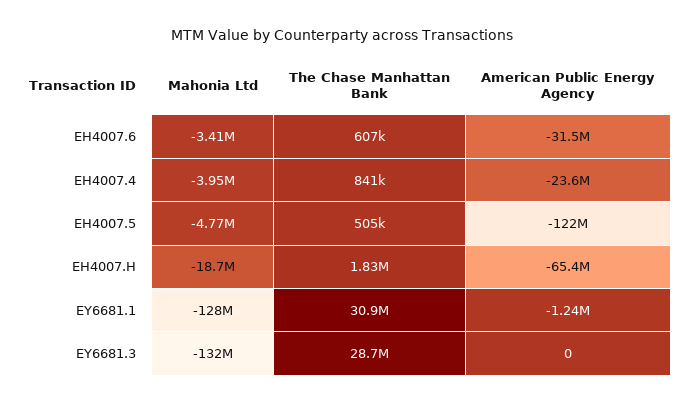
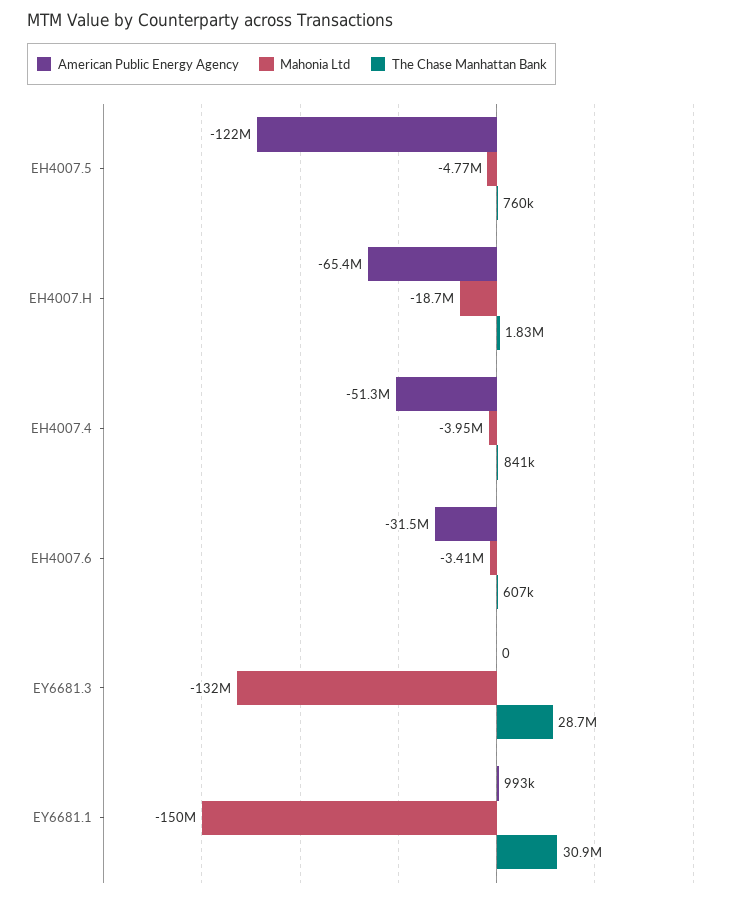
American Public Energy Agency, EH4007.4: -23600000 -> -51300000
The Chase Manhattan Bank, EH4007.5: 505000 -> 760000
Mahonia Ltd, EY6681.1: -128000000 -> -150000000
American Public Energy Agency, EY6681.1: -1240000 -> 993000

